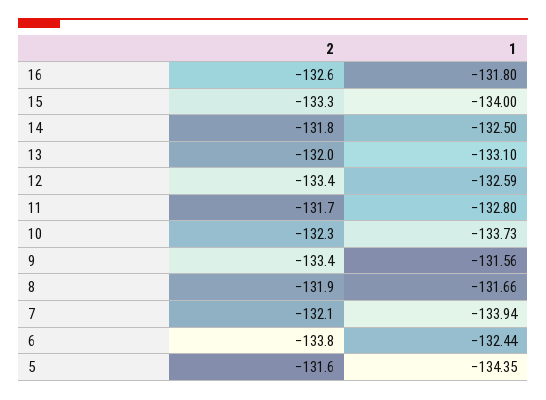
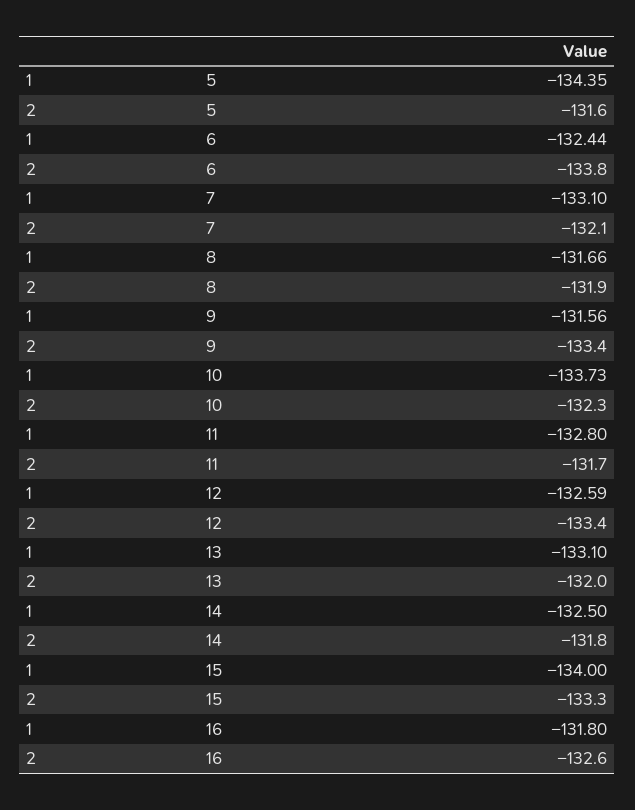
1, 7: -133.94 -> -133.1

